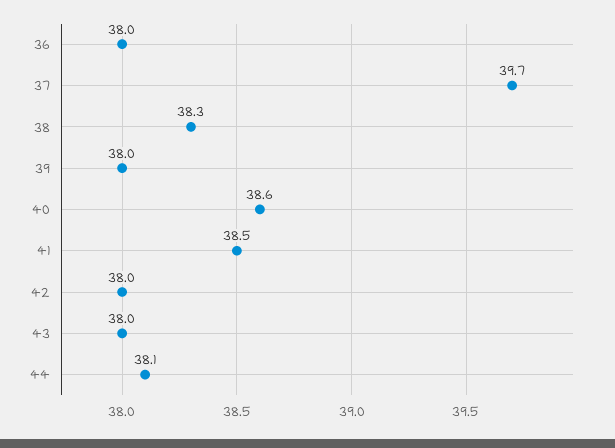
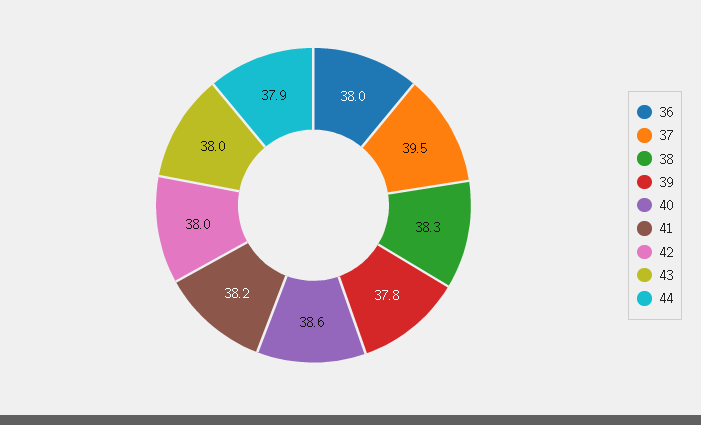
37: 39.7 -> 39.5
39: 38 -> 37.8
41: 38.5 -> 38.2
44: 38.1 -> 37.9

